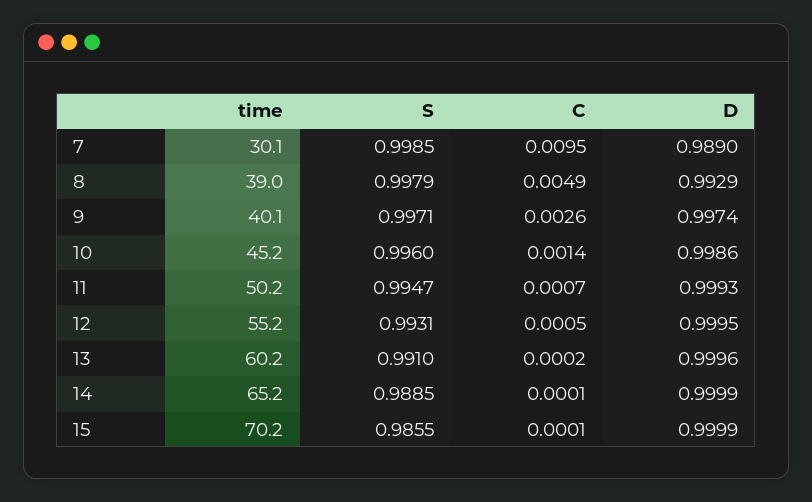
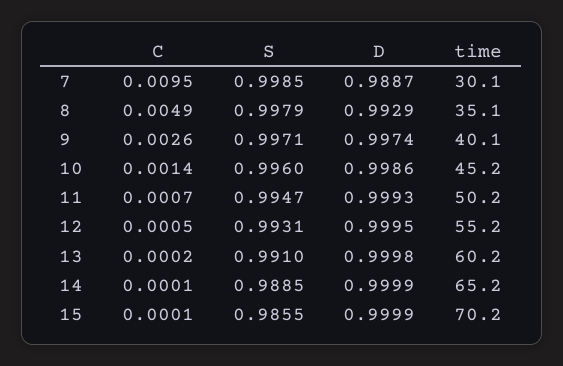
D, 7: 0.989 -> 0.9887
time, 8: 39 -> 35.1
D, 13: 0.9996 -> 0.9998

